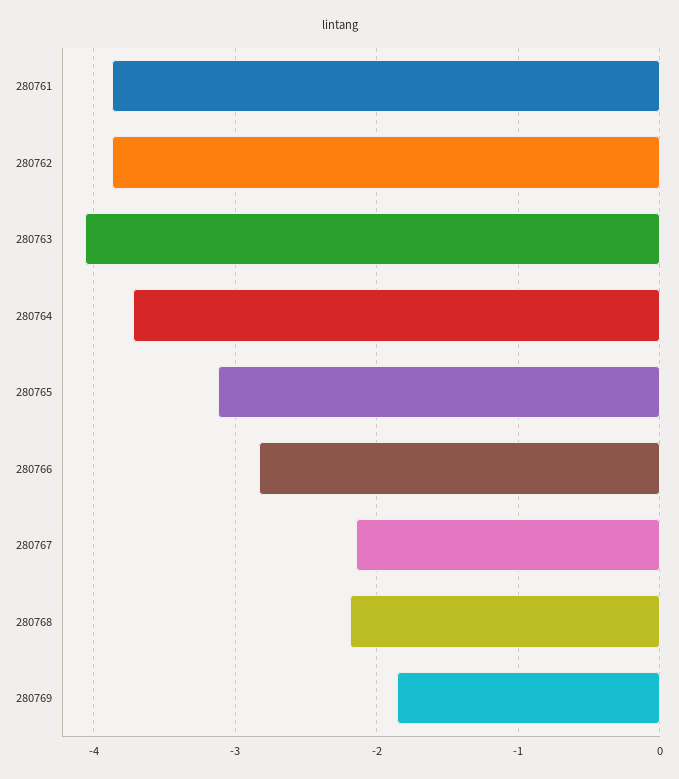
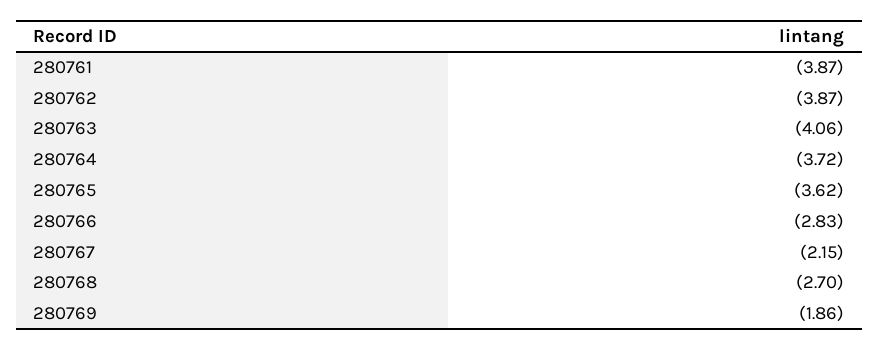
280765: -3.1 -> -3.62
280768: -2.2 -> -2.7

